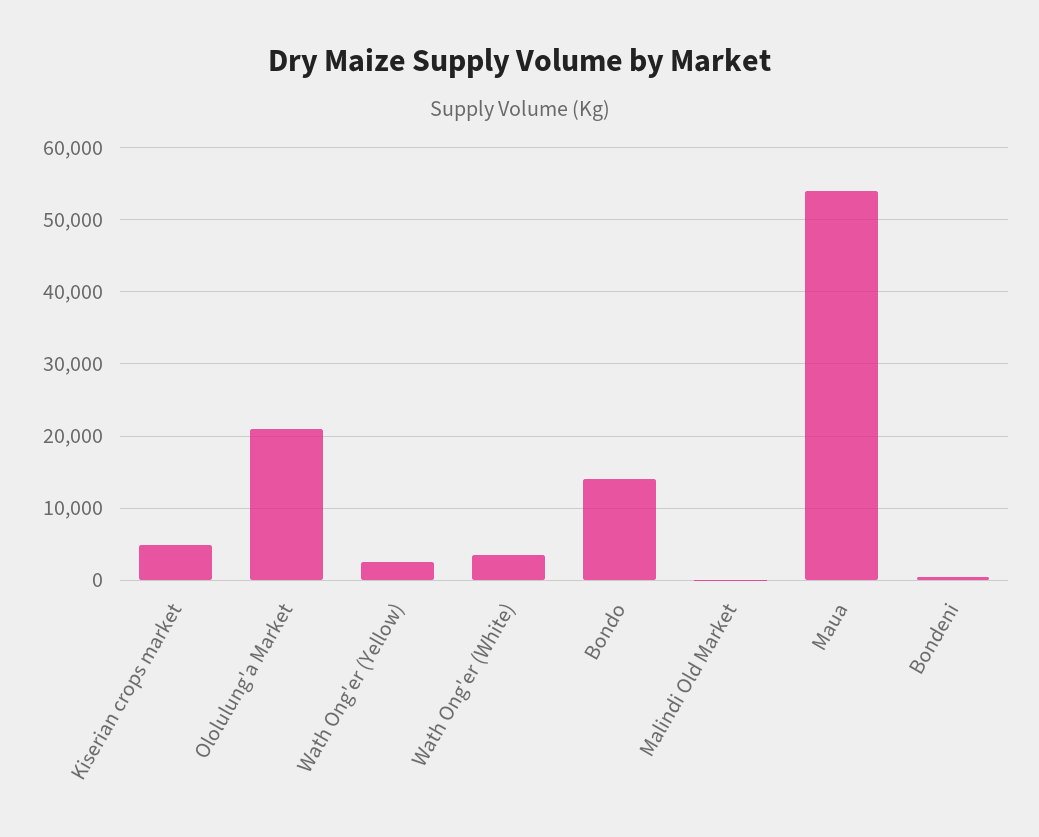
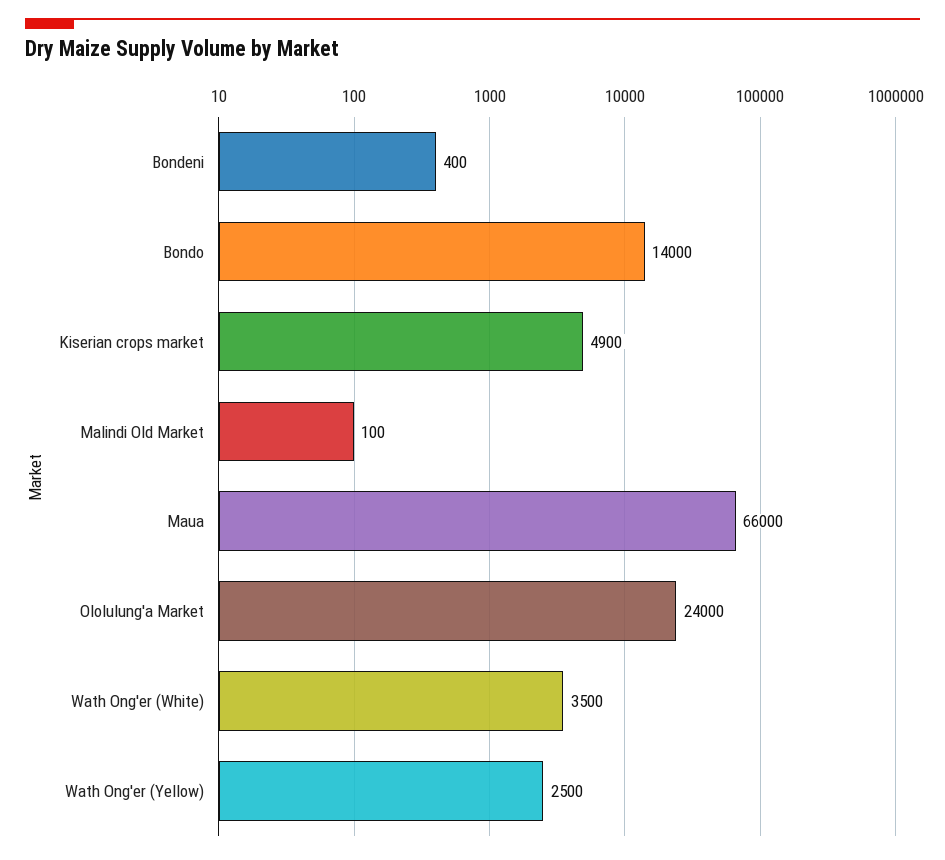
Ololulung'a Market: 21000 -> 24000
Maua: 54000 -> 66000

